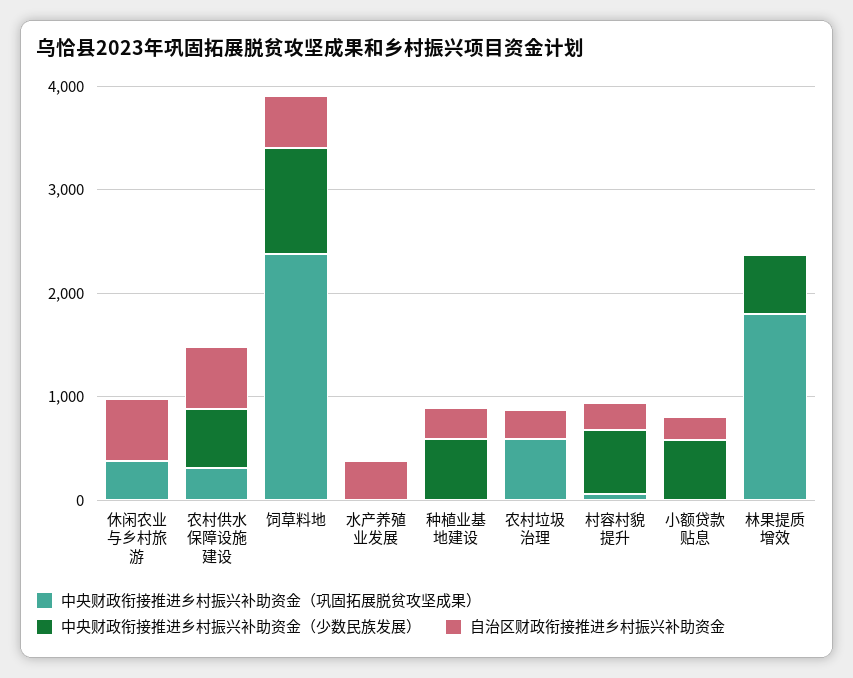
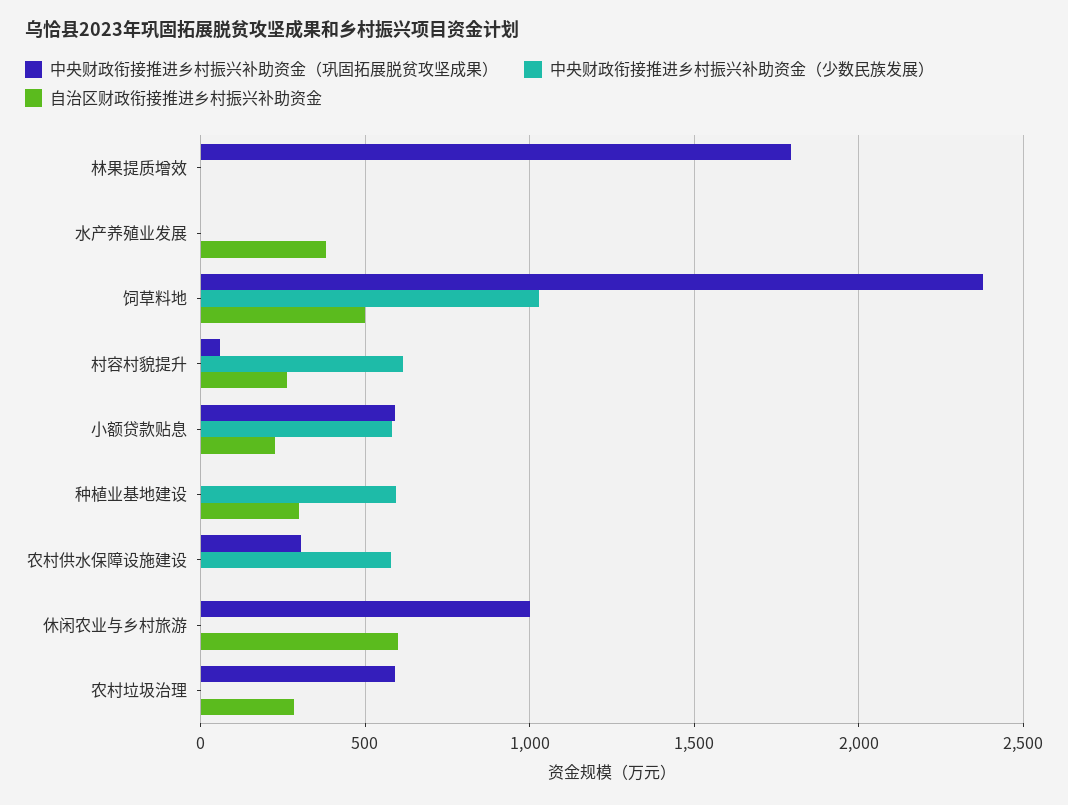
中央财政衔接推进乡村振兴补助资金（巩固拓展脱贫攻坚成果）, 休闲农业与乡村旅游: 400 -> 1000
自治区财政衔接推进乡村振兴补助资金, 农村供水保障设施建设: 600 -> 0
中央财政衔接推进乡村振兴补助资金（巩固拓展脱贫攻坚成果）, 小额贷款贴息: 0 -> 600
中央财政衔接推进乡村振兴补助资金（少数民族发展）, 林果提质增效: 600 -> 0

